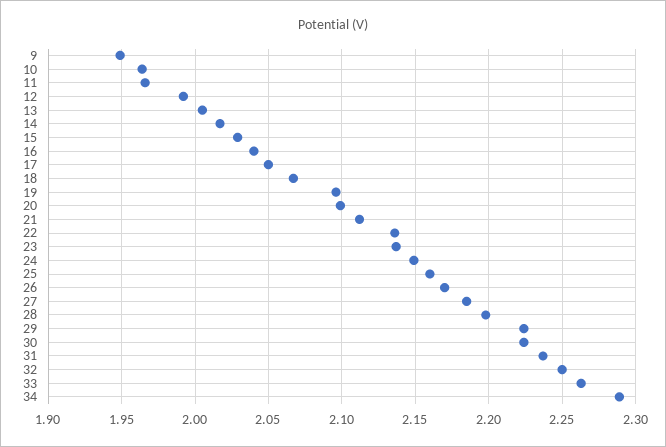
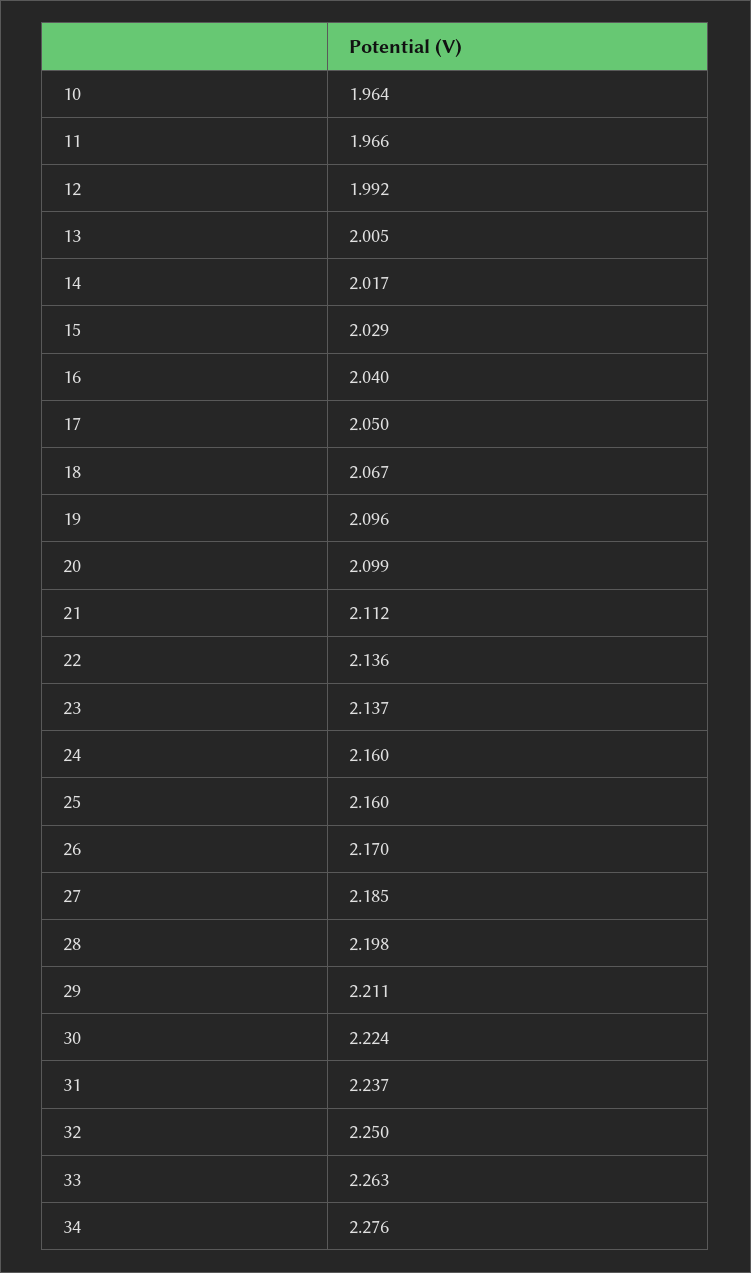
9: 1.95 -> none
24: 2.15 -> 2.16
29: 2.225 -> 2.211
34: 2.29 -> 2.276

